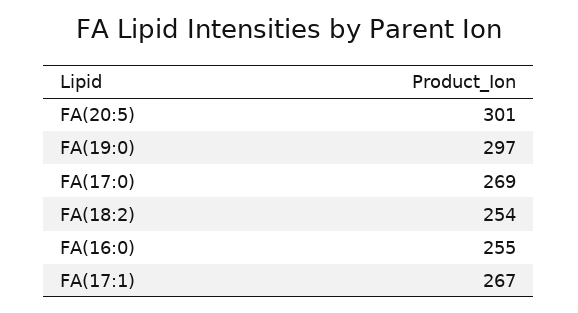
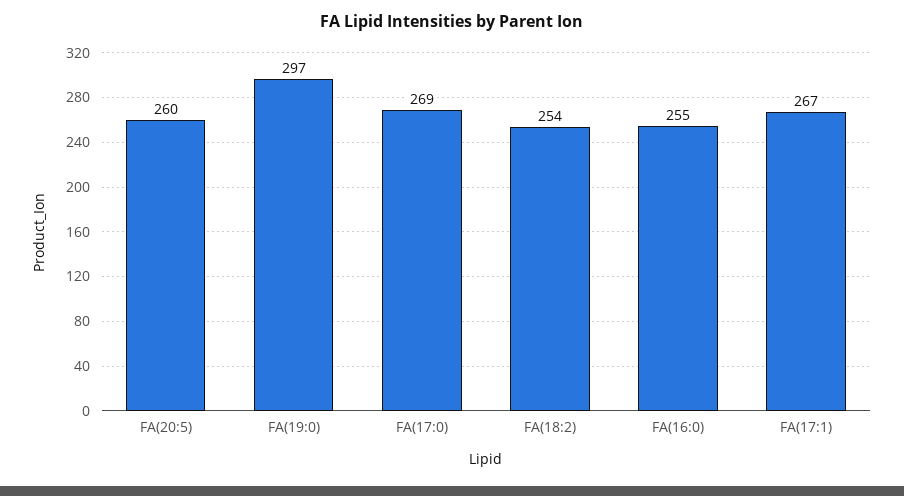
FA(20:5): 301 -> 260

